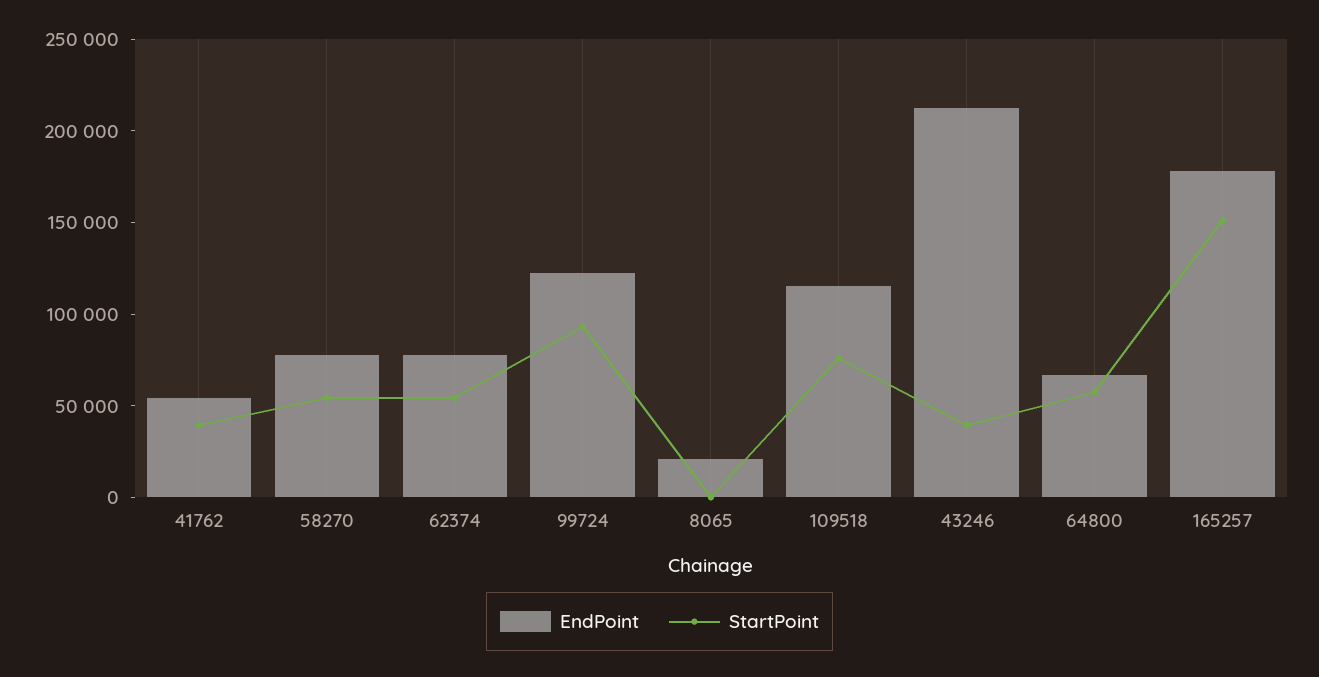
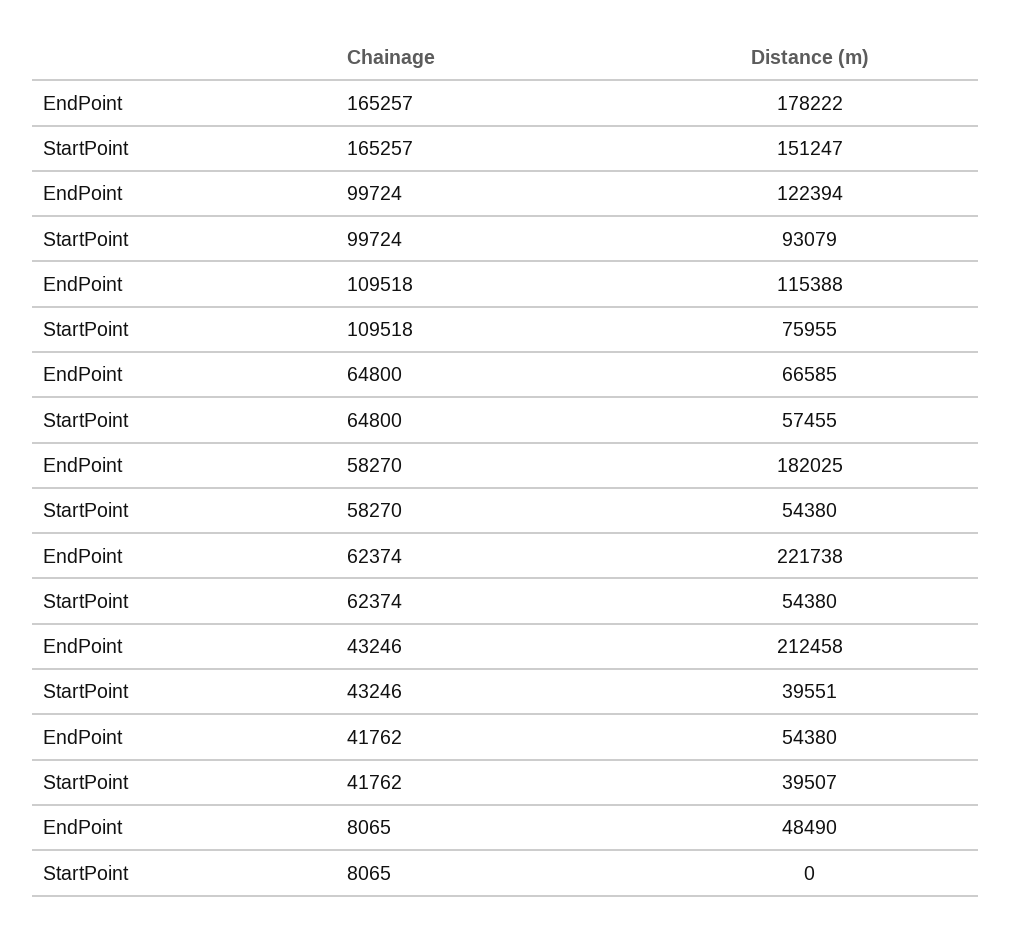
EndPoint, 58270: 80000 -> 182025
EndPoint, 62374: 80000 -> 221738
EndPoint, 8065: 20000 -> 48490

